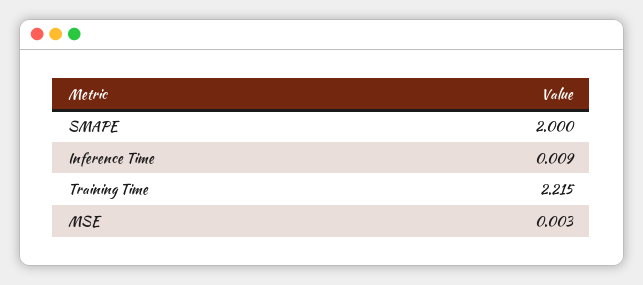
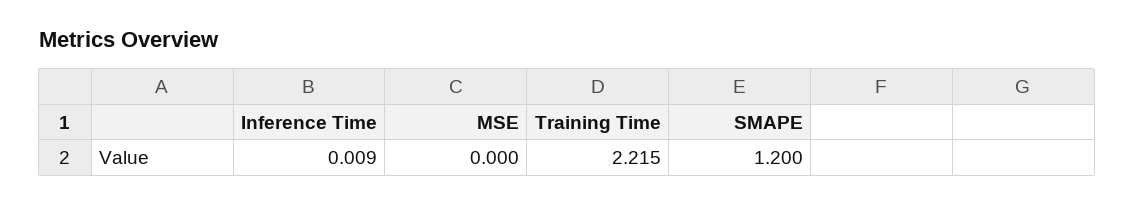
SMAPE: 2 -> 1.2
MSE: 0.003 -> 0

